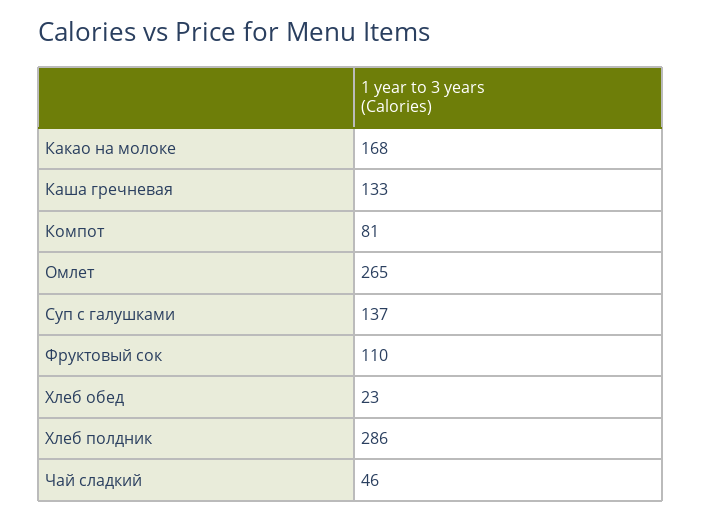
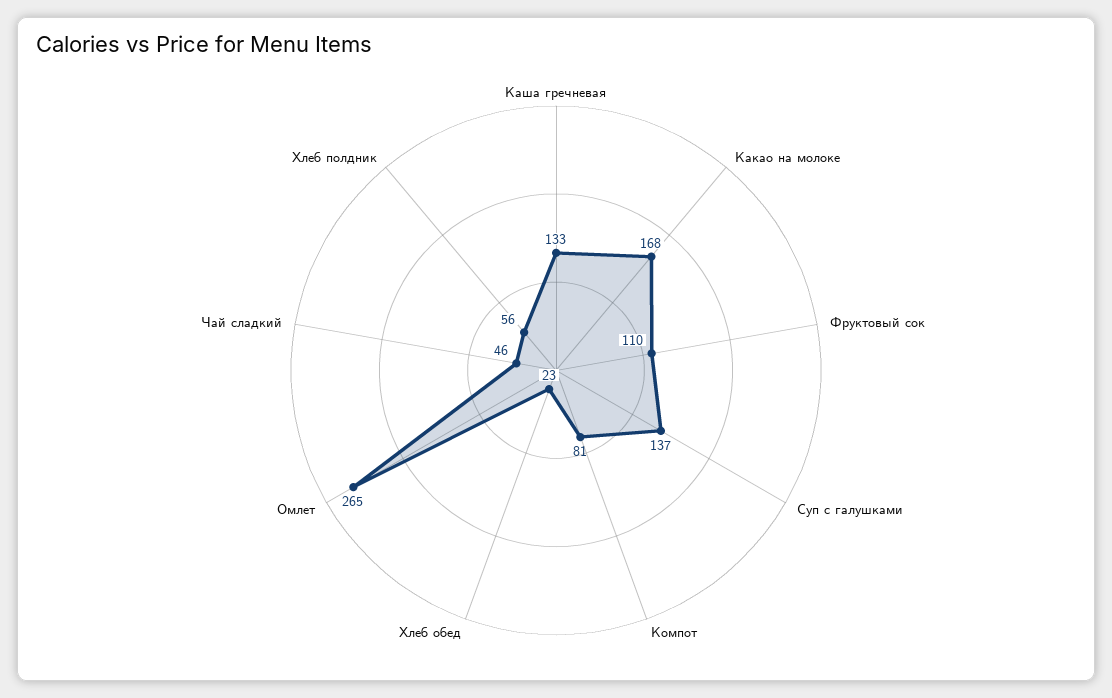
Хлеб полдник: 286 -> 56

